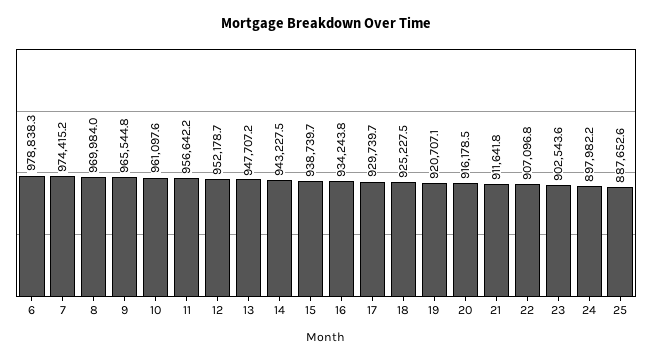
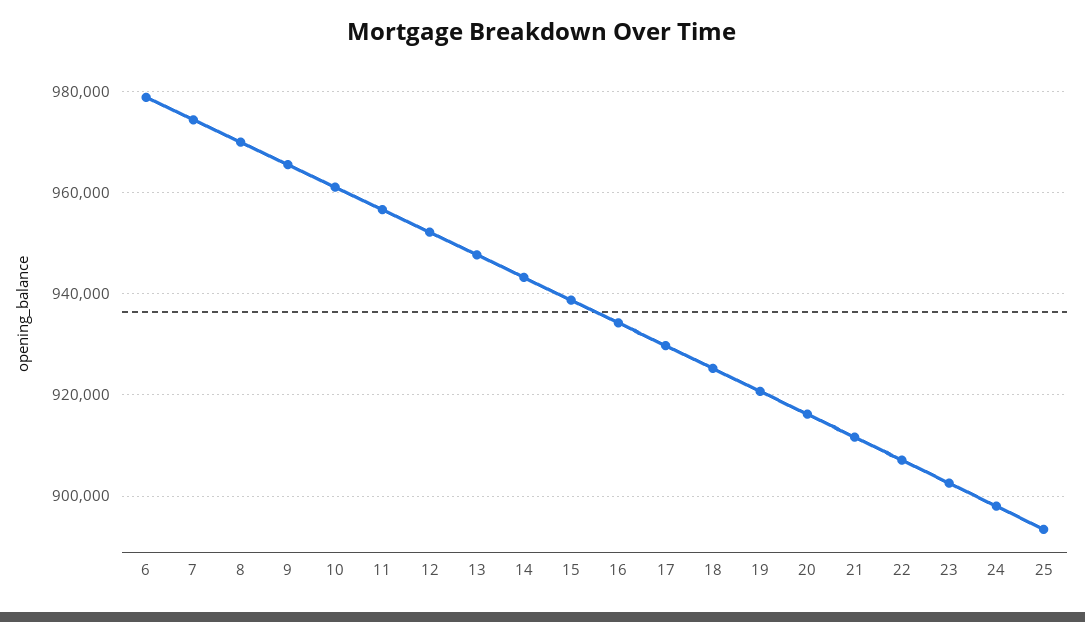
25: 887652.6 -> 894000

